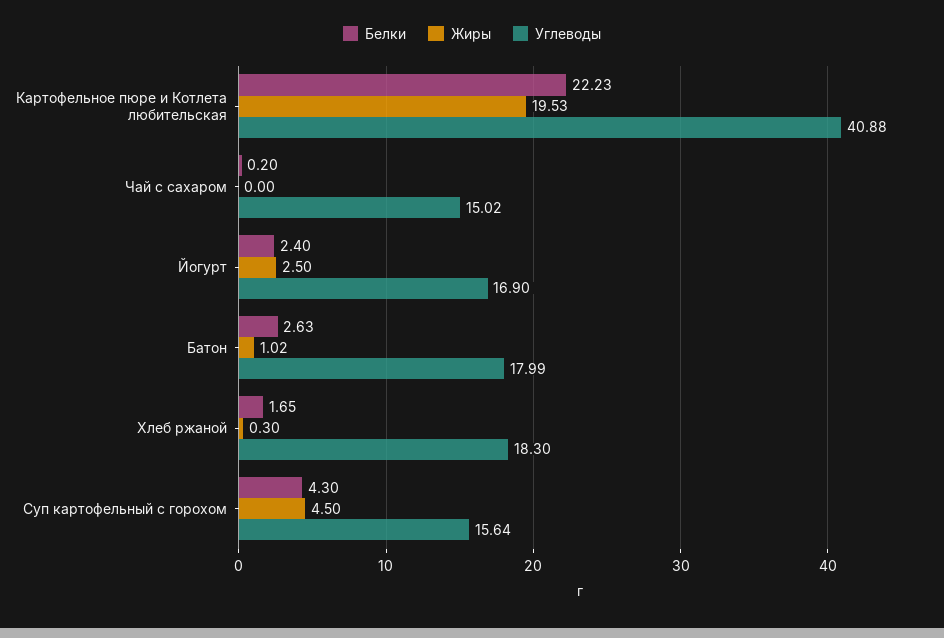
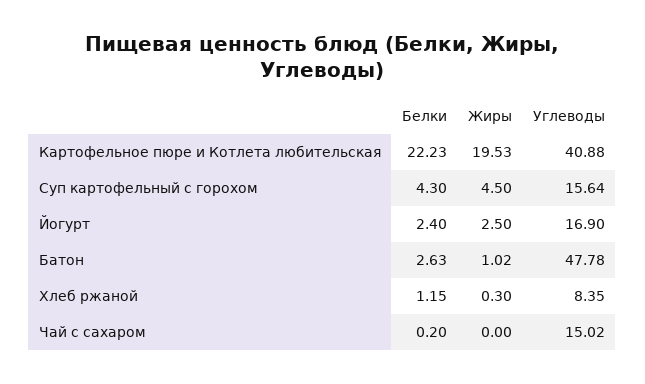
Углеводы, Батон: 17.99 -> 47.78
Белки, Хлеб ржаной: 1.65 -> 1.15
Углеводы, Хлеб ржаной: 18.3 -> 8.35

